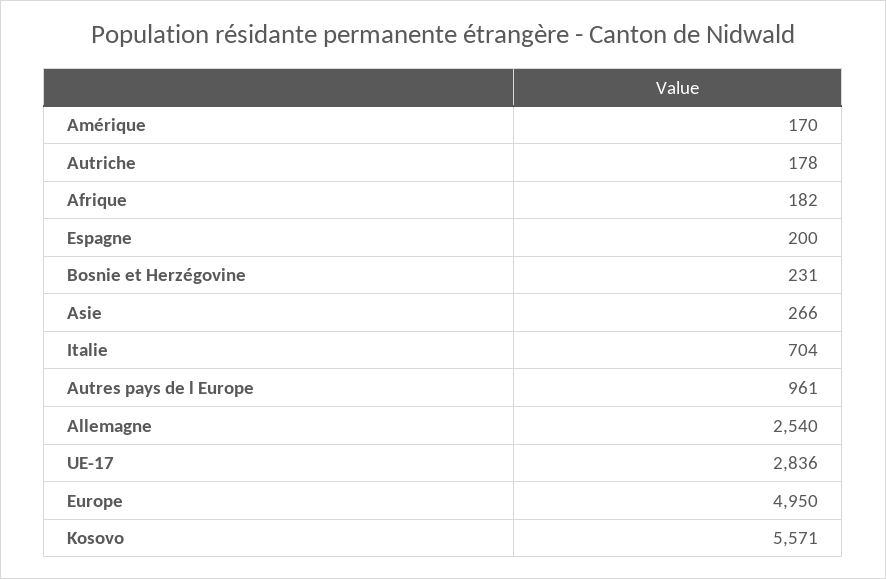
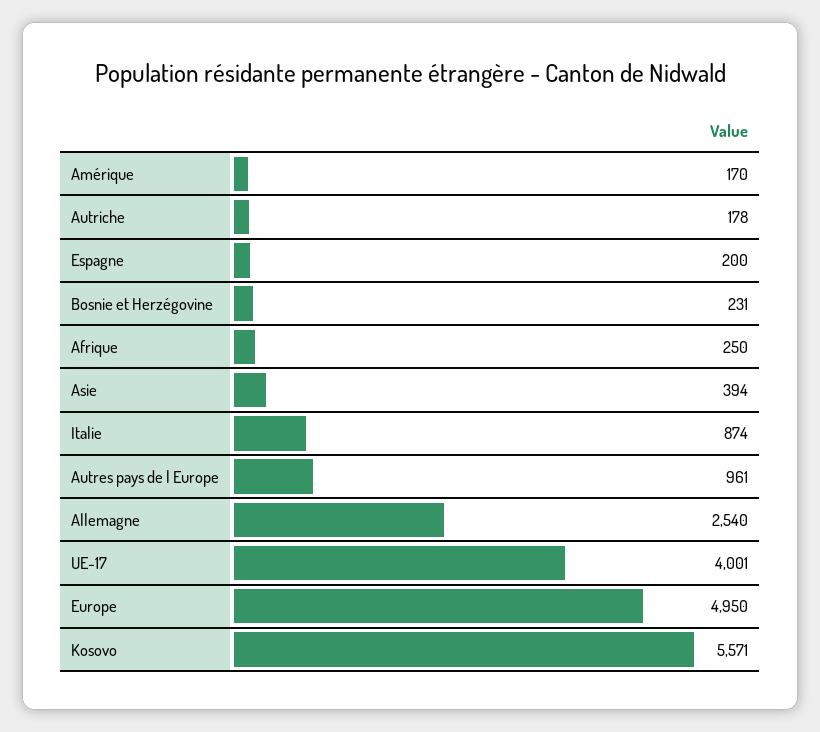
Afrique: 182 -> 250
Asie: 266 -> 394
Italie: 704 -> 874
UE-17: 2836 -> 4001

